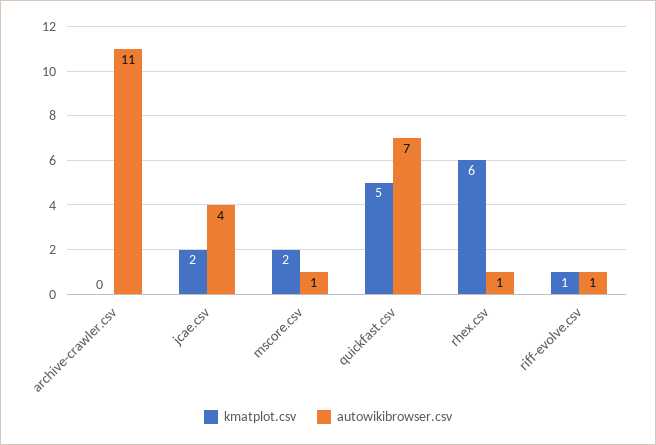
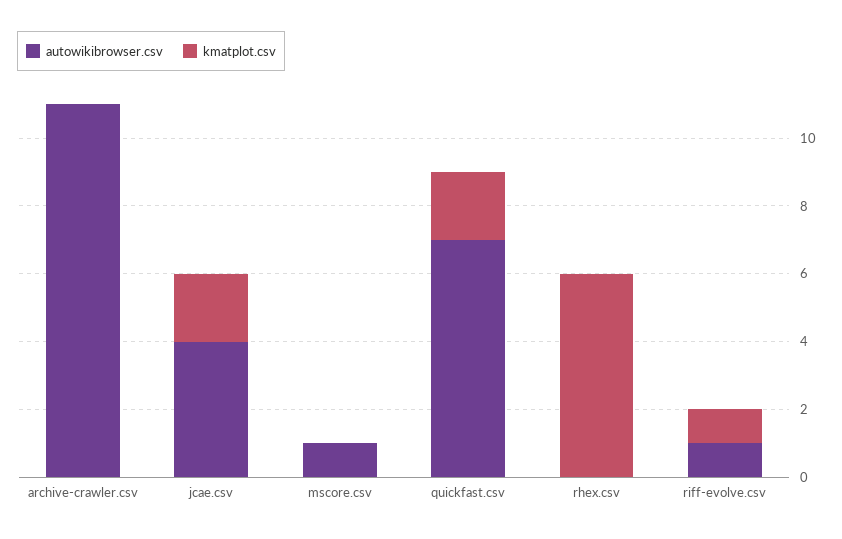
kmatplot.csv, mscore.csv: 2 -> 0
kmatplot.csv, quickfast.csv: 5 -> 2
autowikibrowser.csv, rhex.csv: 1 -> 0

